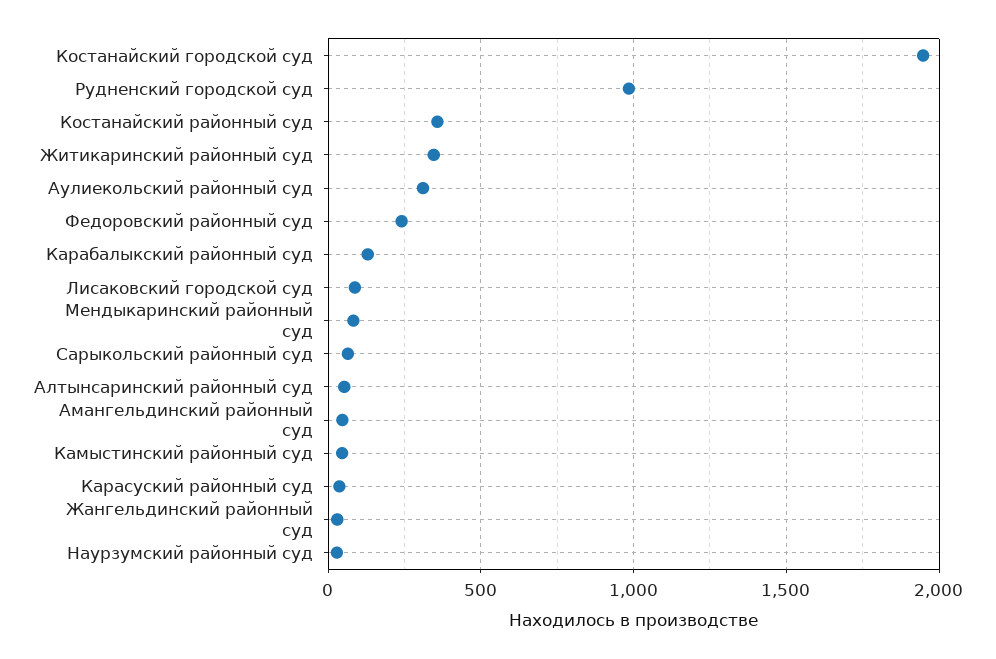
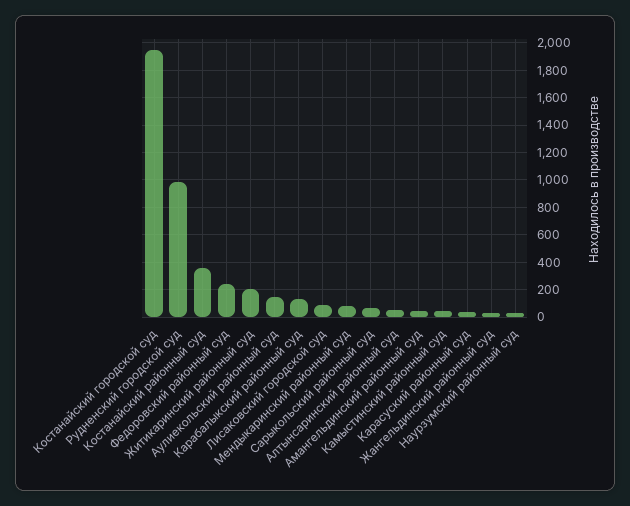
Житикаринский районный суд: 350 -> 200
Аулиекольский районный суд: 300 -> 150

